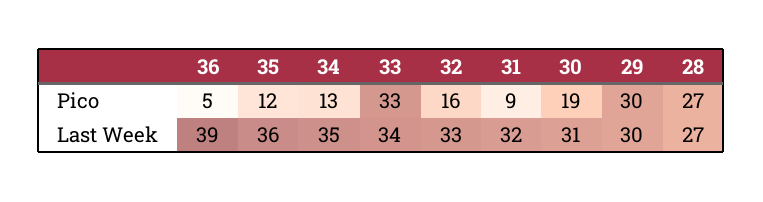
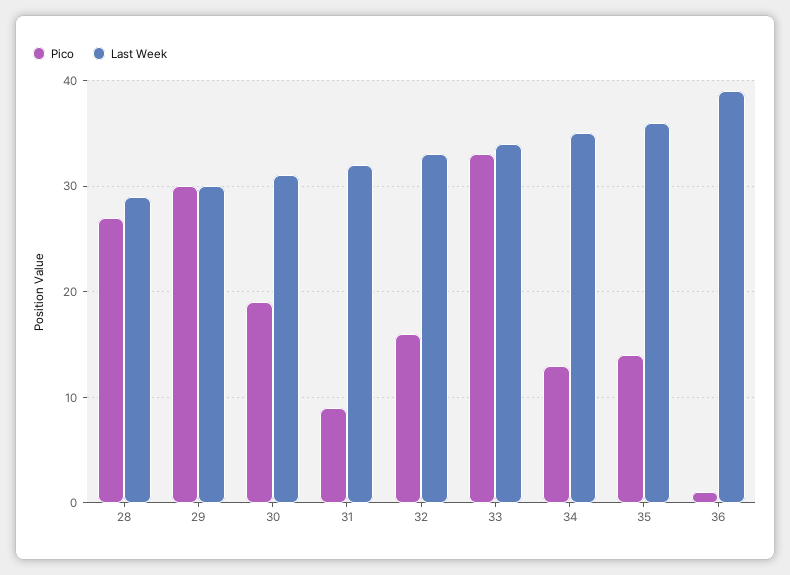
Pico, 36: 5 -> 1
Pico, 35: 12 -> 14
Last Week, 28: 27 -> 29

